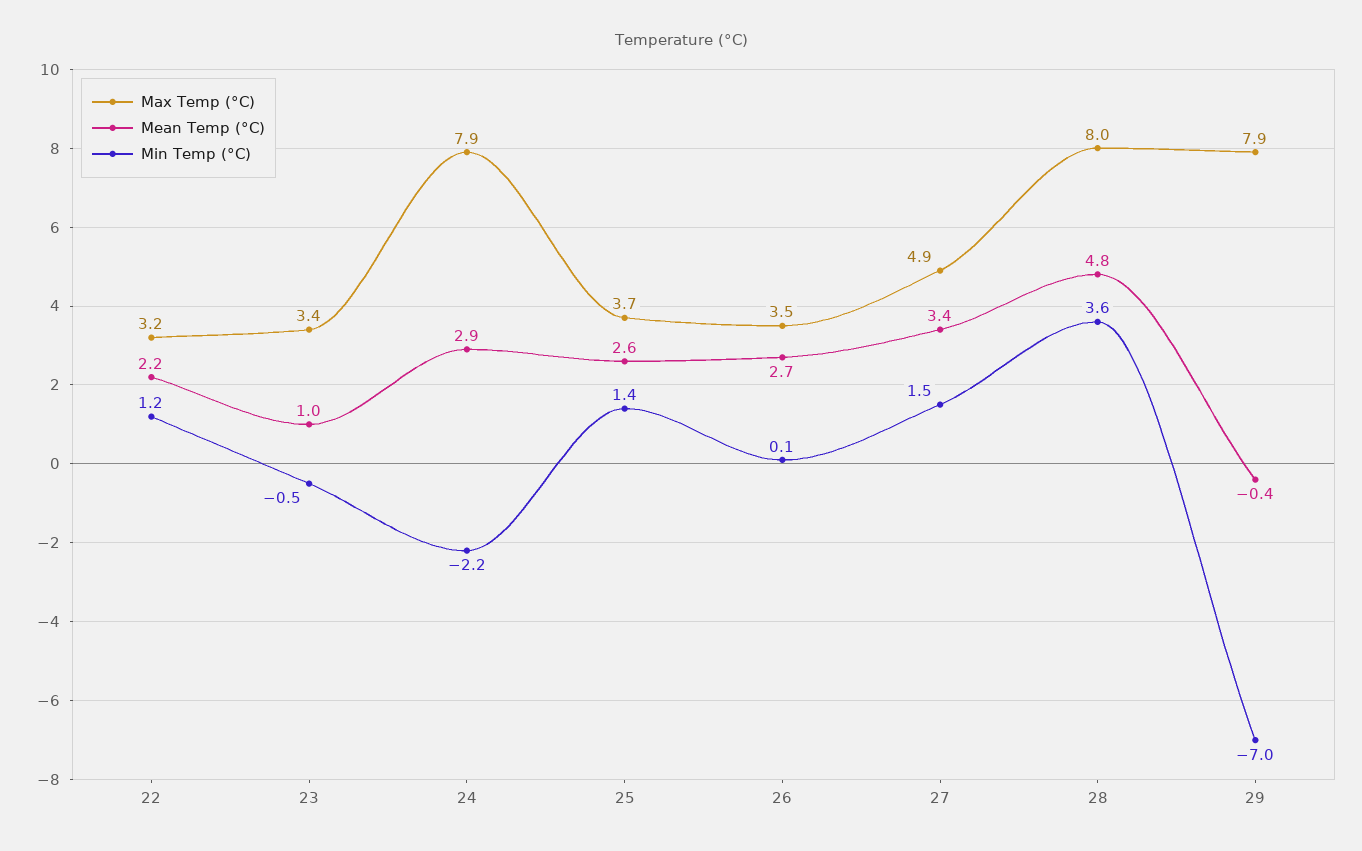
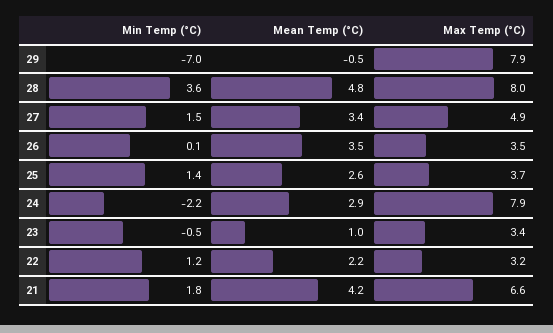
Mean Temp (°C), 26: 2.7 -> 3.5
Mean Temp (°C), 29: -0.4 -> -0.5
Min Temp (°C), 21: none -> 1.8
Mean Temp (°C), 21: none -> 4.2
Max Temp (°C), 21: none -> 6.6

